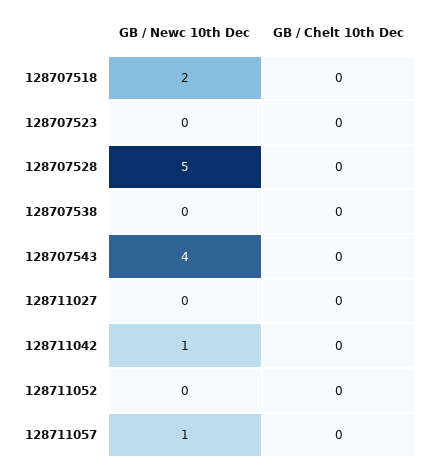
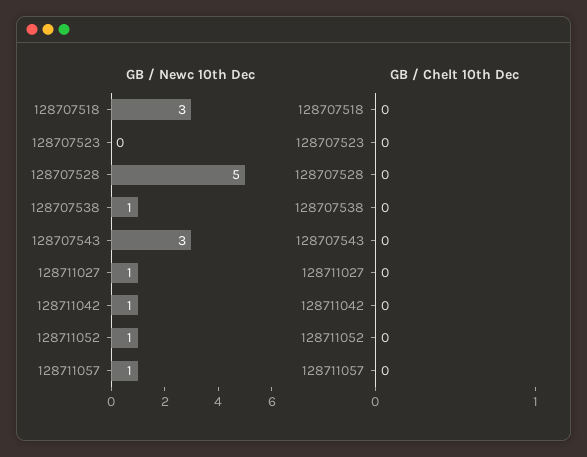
GB / Newc 10th Dec, 128707518: 2 -> 3
GB / Newc 10th Dec, 128707538: 0 -> 1
GB / Newc 10th Dec, 128707543: 4 -> 3
GB / Newc 10th Dec, 128711027: 0 -> 1
GB / Newc 10th Dec, 128711052: 0 -> 1

